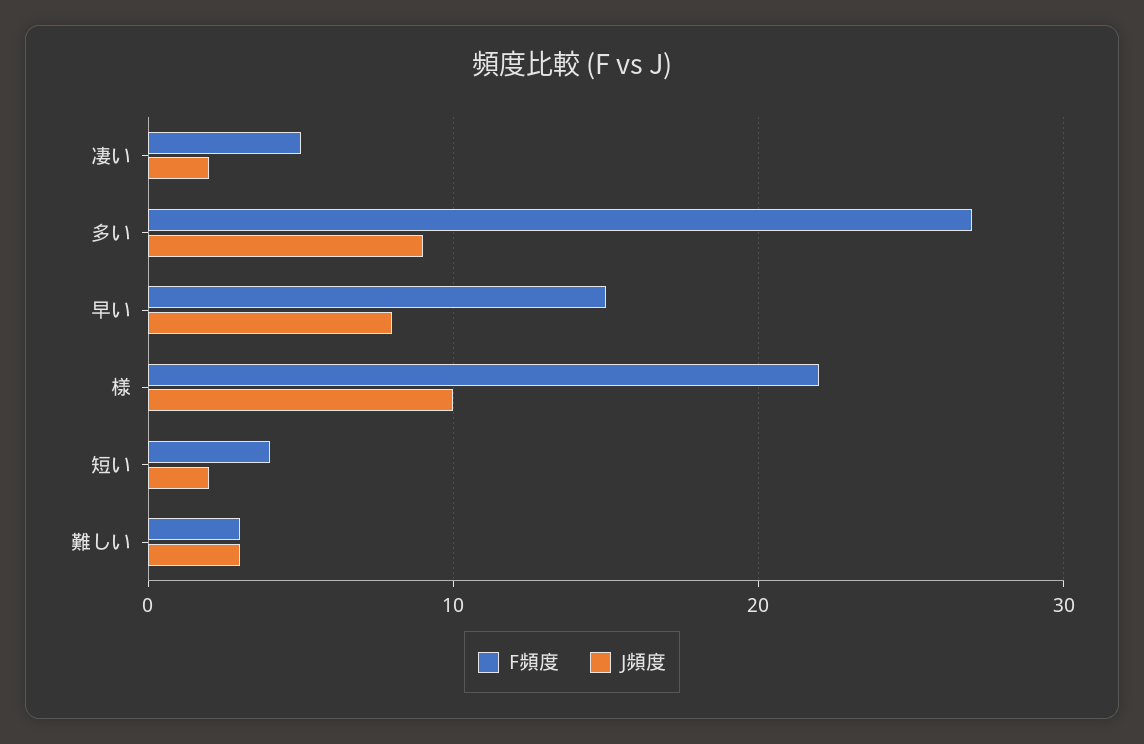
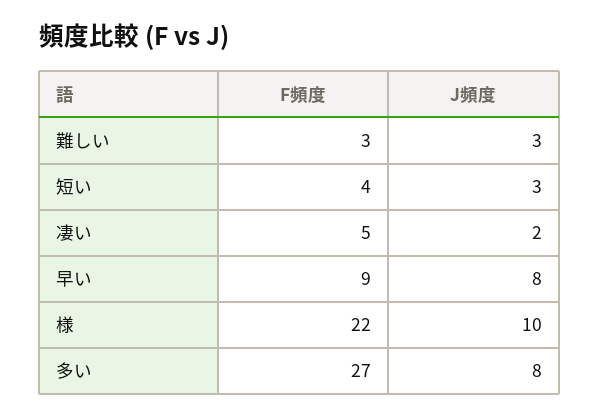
J頻度, 多い: 9 -> 8
F頻度, 早い: 15 -> 9
J頻度, 短い: 2 -> 3

